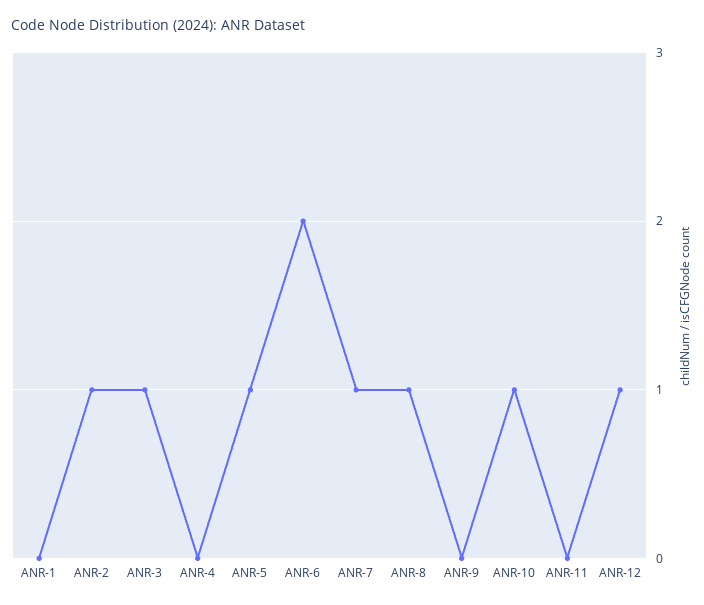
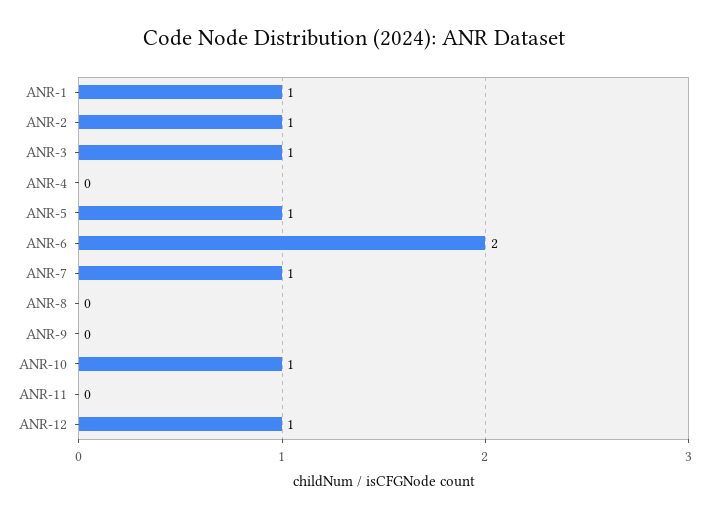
ANR-1: 0 -> 1
ANR-8: 1 -> 0

